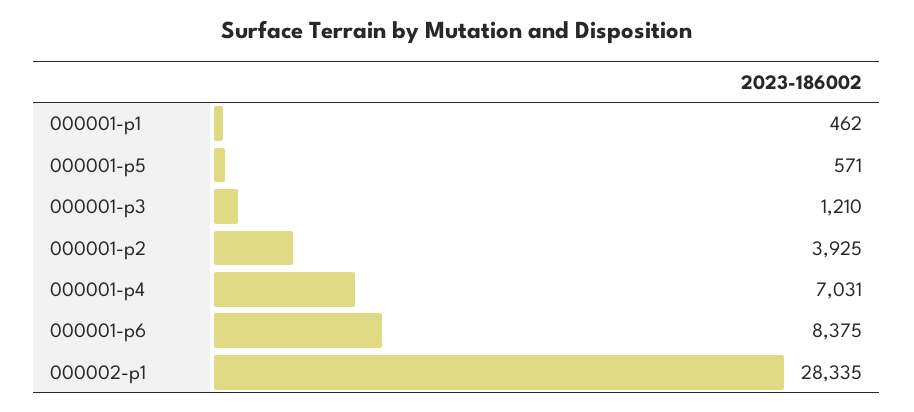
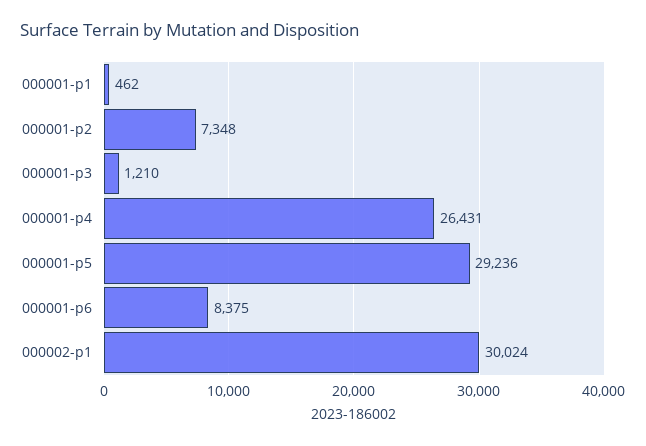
000001-p5: 571 -> 29236
000001-p2: 3925 -> 7348
000001-p4: 7031 -> 26431
000002-p1: 28335 -> 30024

